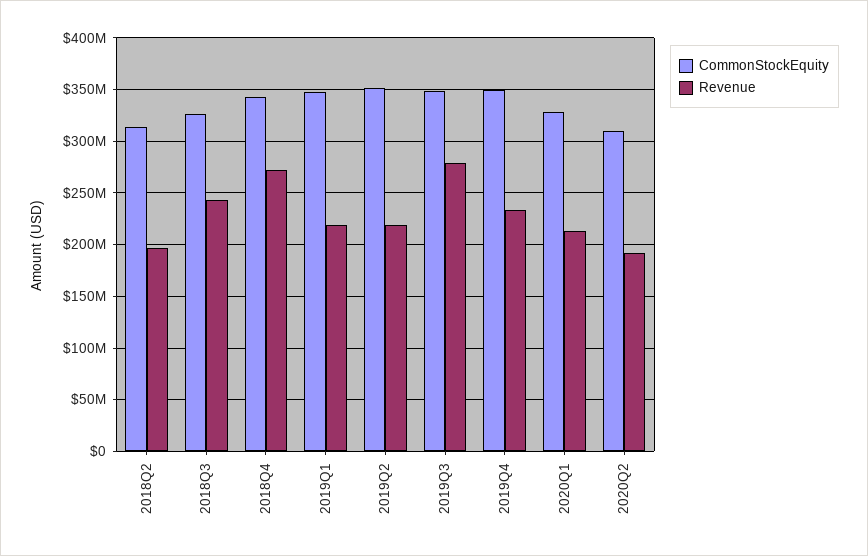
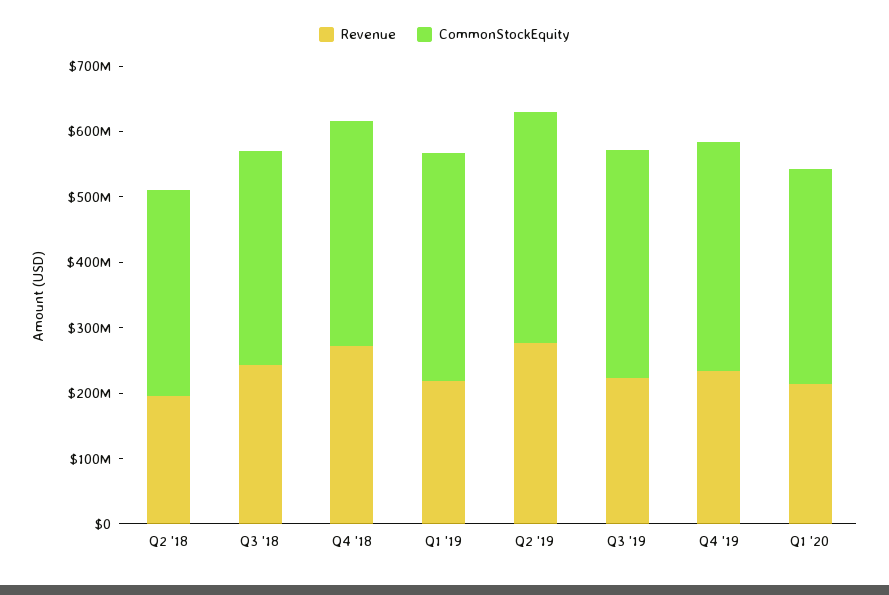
Revenue, 2019Q2: 220000000 -> 280000000
Revenue, 2019Q3: 280000000 -> 220000000
CommonStockEquity, 2020Q2: 310000000 -> none
Revenue, 2020Q2: 190000000 -> none

